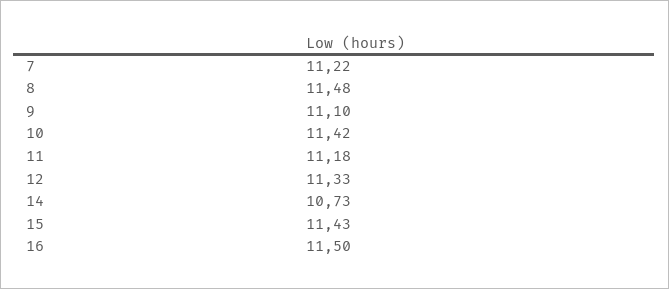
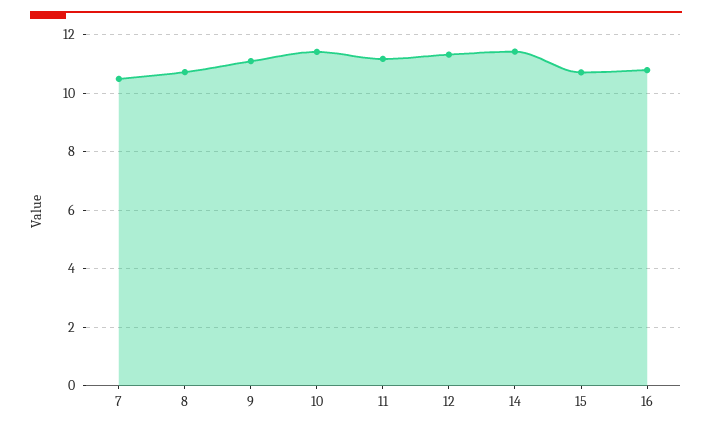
7: 11.22 -> 10.5
8: 11.48 -> 10.75
14: 10.73 -> 11.5
15: 11.43 -> 10.75
16: 11.5 -> 10.75

